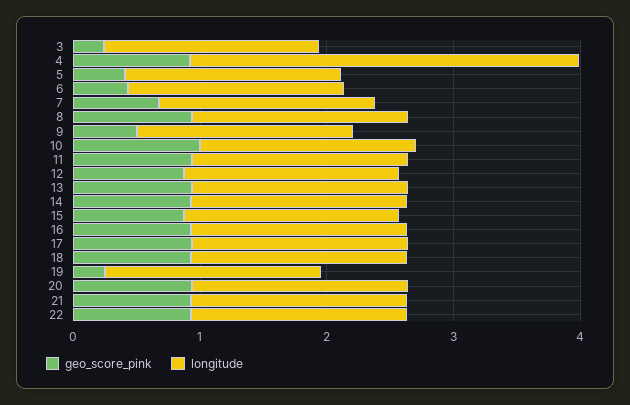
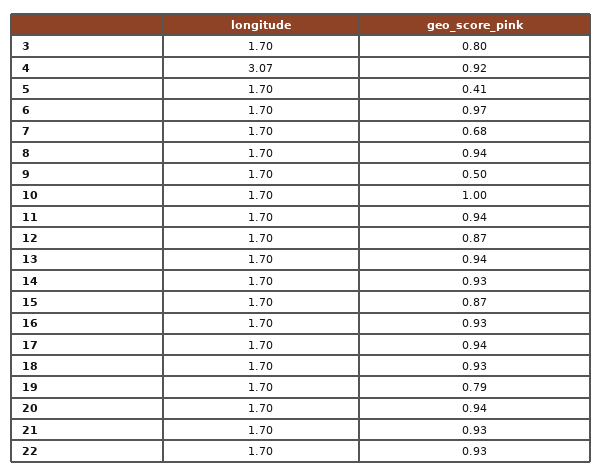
geo_score_pink, 3: 0.2 -> 0.8
geo_score_pink, 6: 0.4 -> 0.97
geo_score_pink, 19: 0.2 -> 0.79

